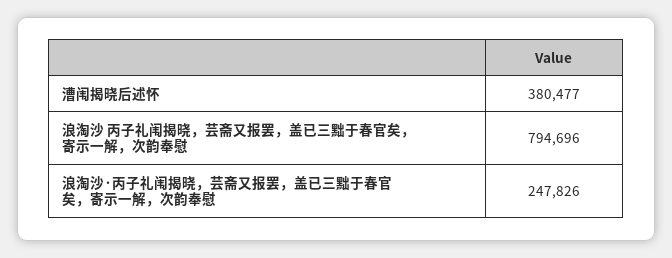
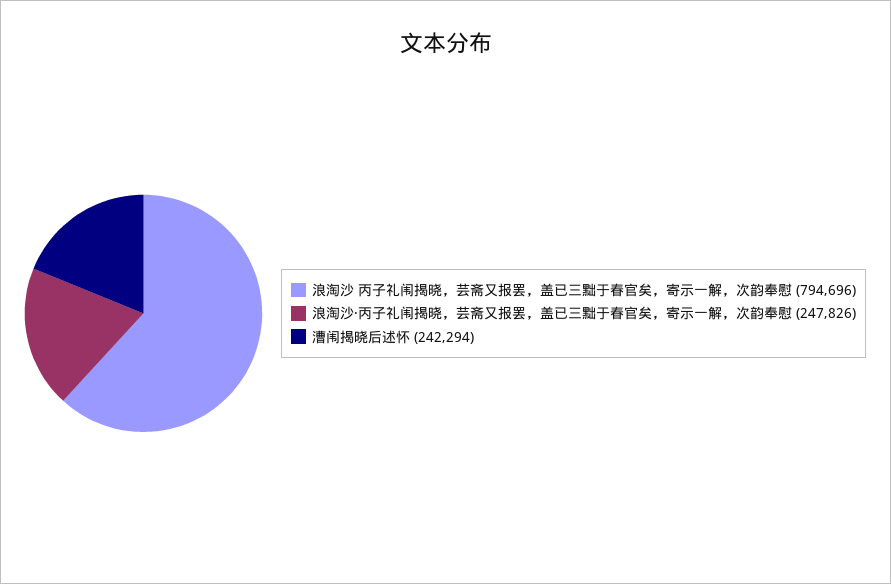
漕闱揭晓后述怀: 380477 -> 242294

